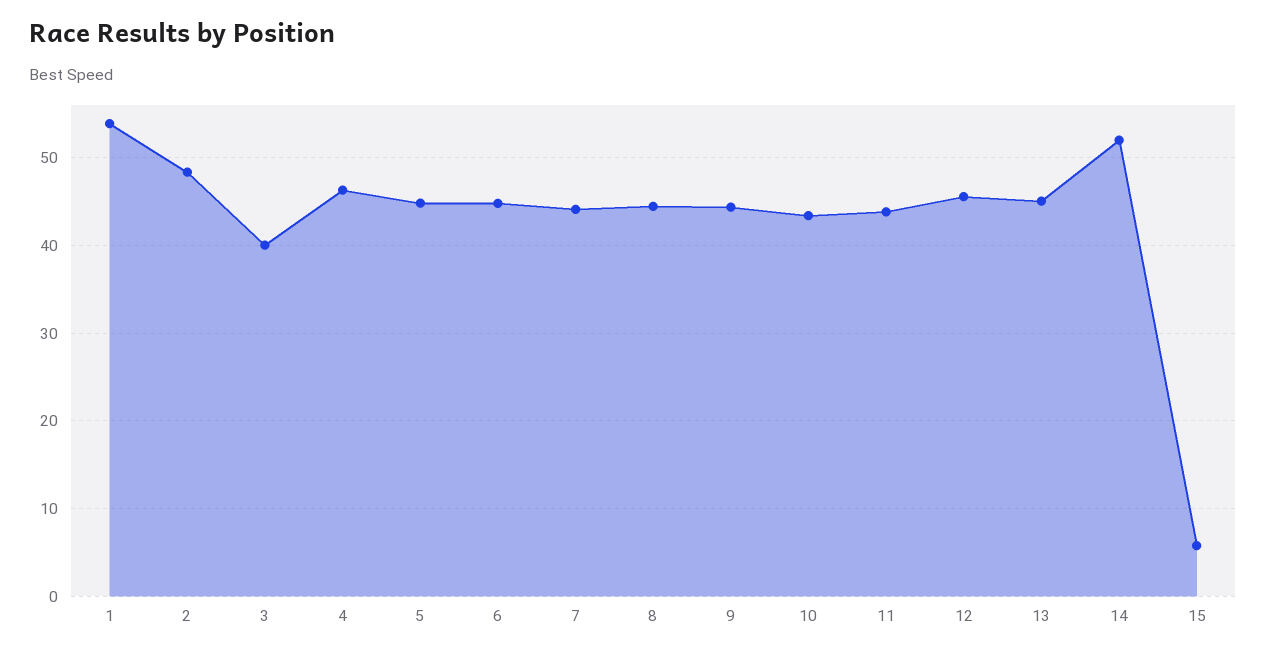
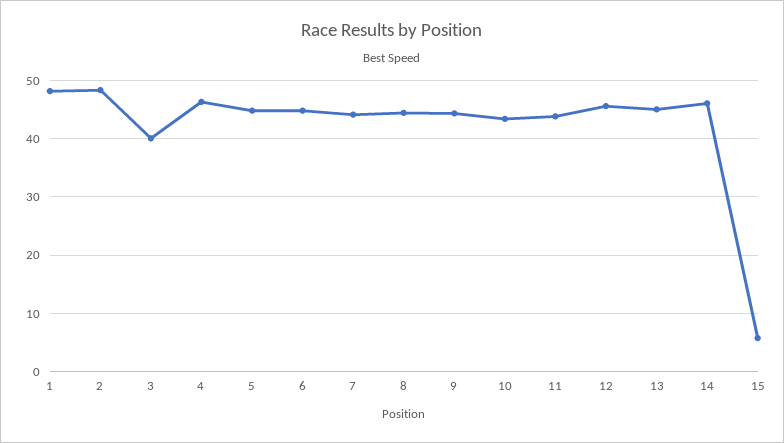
1: 54 -> 48
14: 52 -> 46

